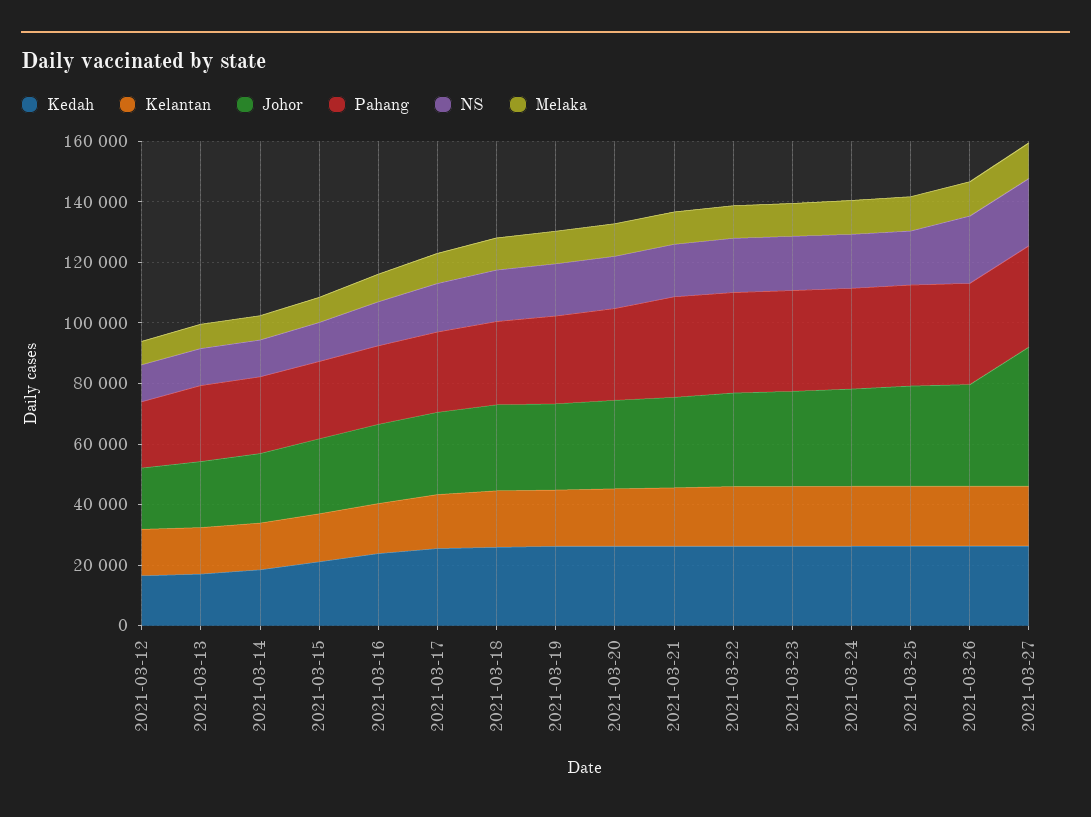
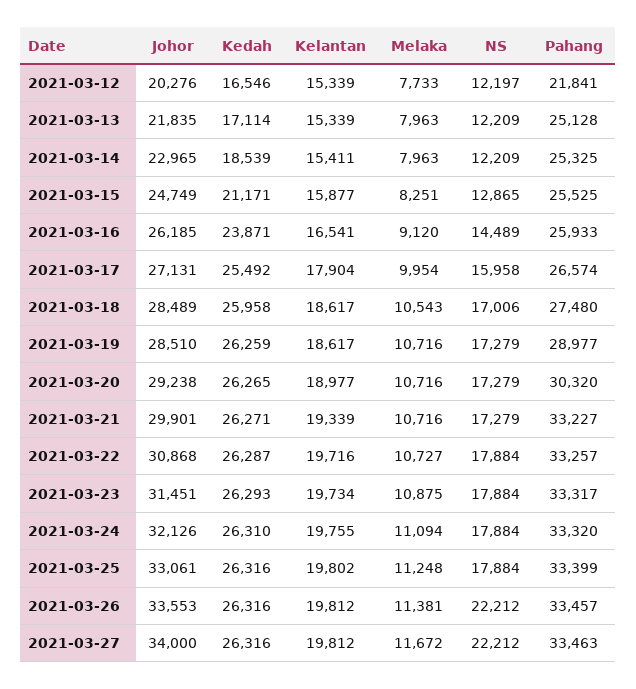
Johor, 2021-03-27: 45000 -> 34000

